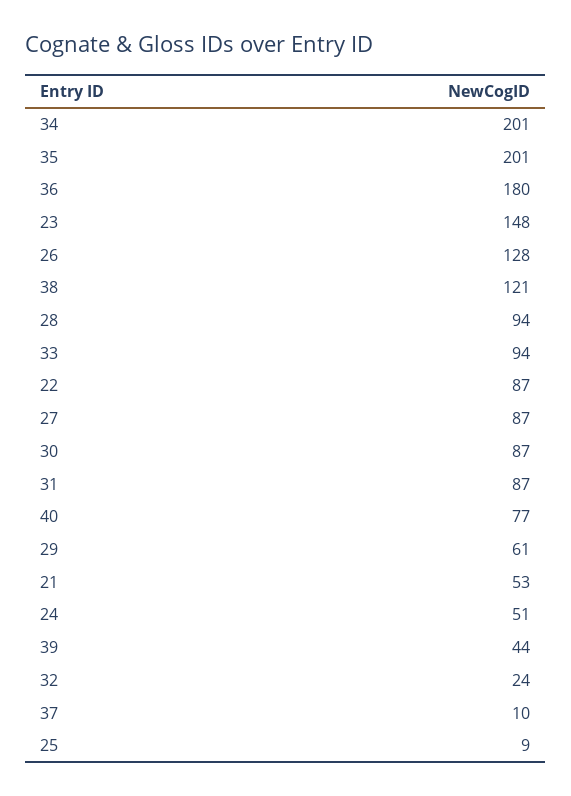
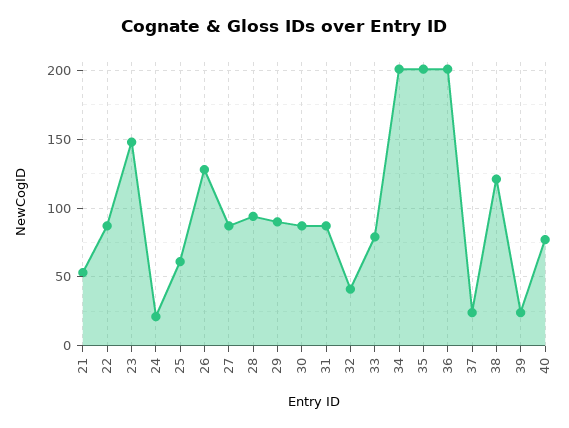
36: 180 -> 200
33: 94 -> 80
29: 61 -> 90
24: 51 -> 20
39: 44 -> 25
32: 24 -> 40
37: 10 -> 25
25: 9 -> 60

